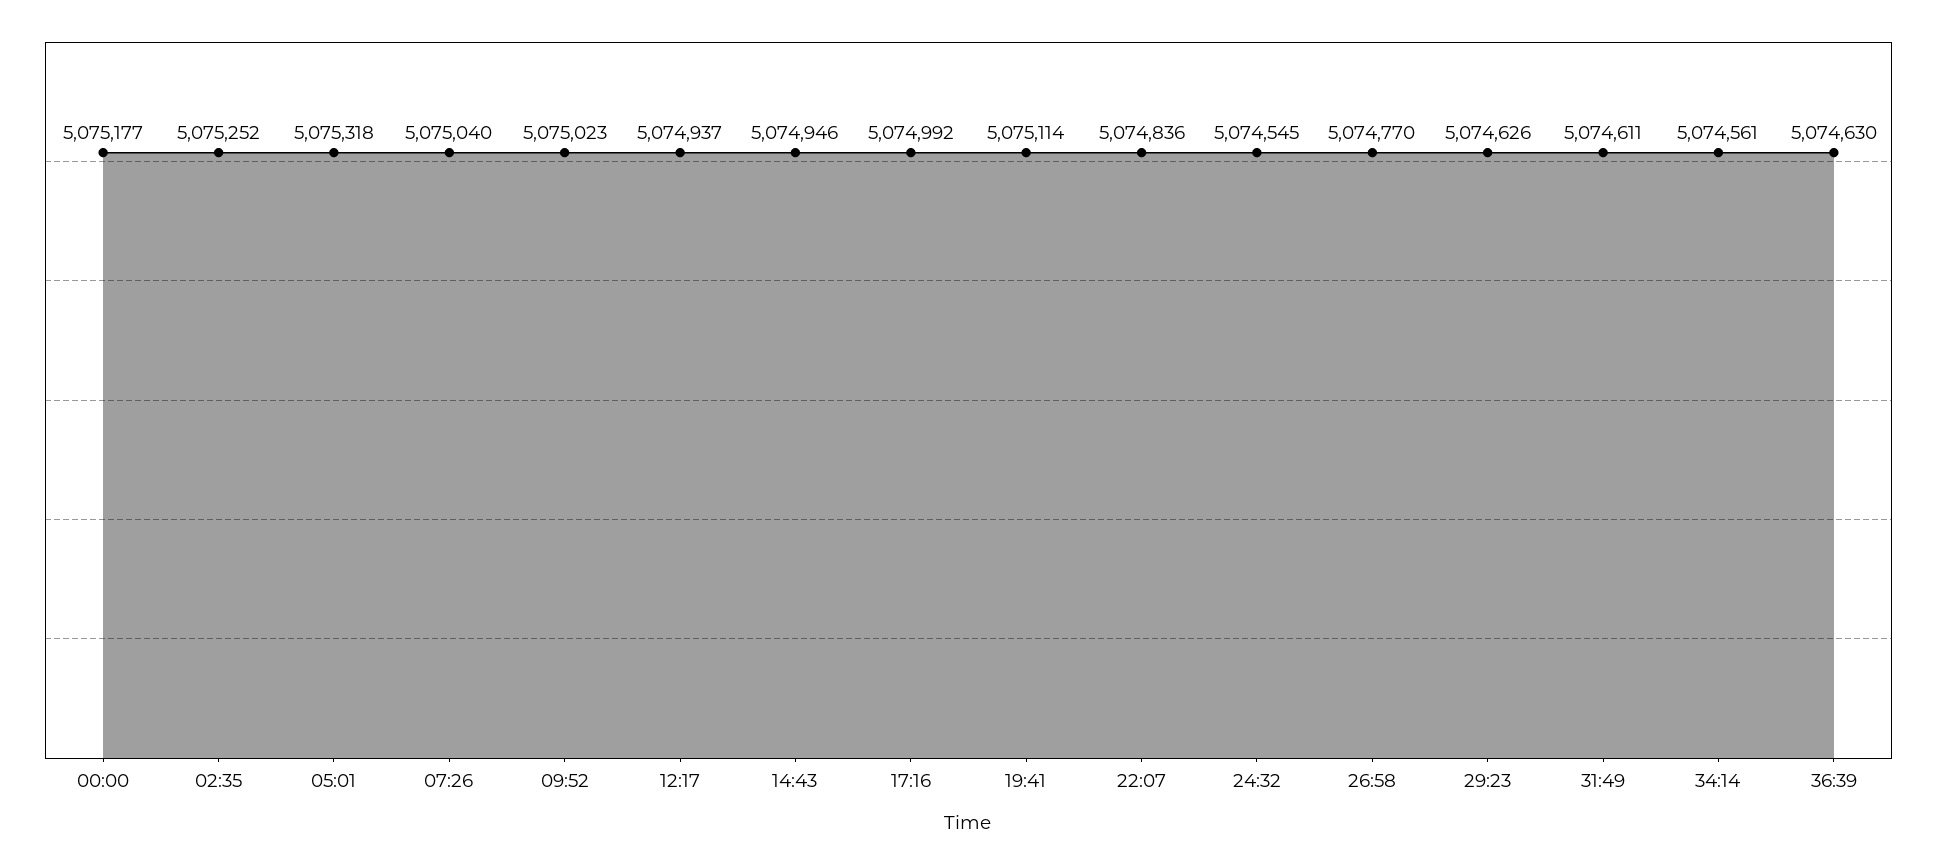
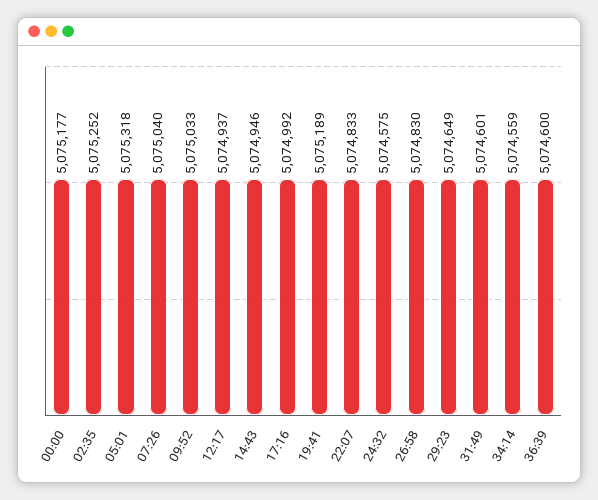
09:52: 5075023 -> 5075033
19:41: 5075114 -> 5075189
22:07: 5074836 -> 5074833
24:32: 5074545 -> 5074575
26:58: 5074770 -> 5074830
29:23: 5074626 -> 5074649
31:49: 5074611 -> 5074601
34:14: 5074561 -> 5074559
36:39: 5074630 -> 5074600

